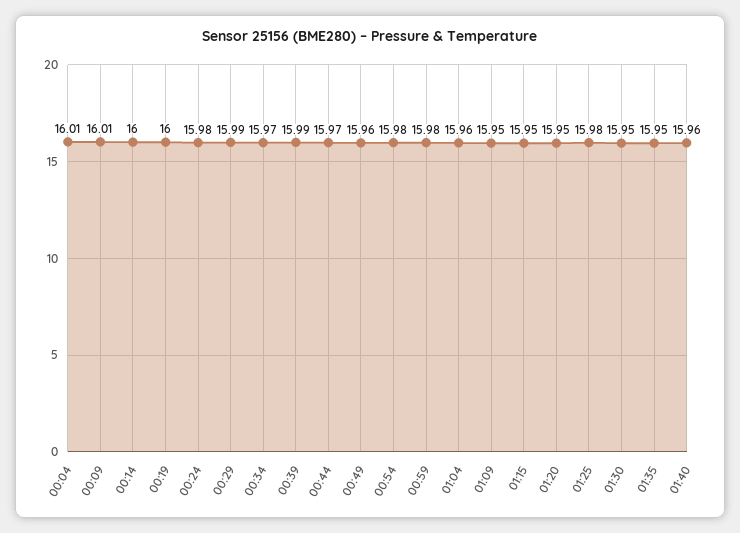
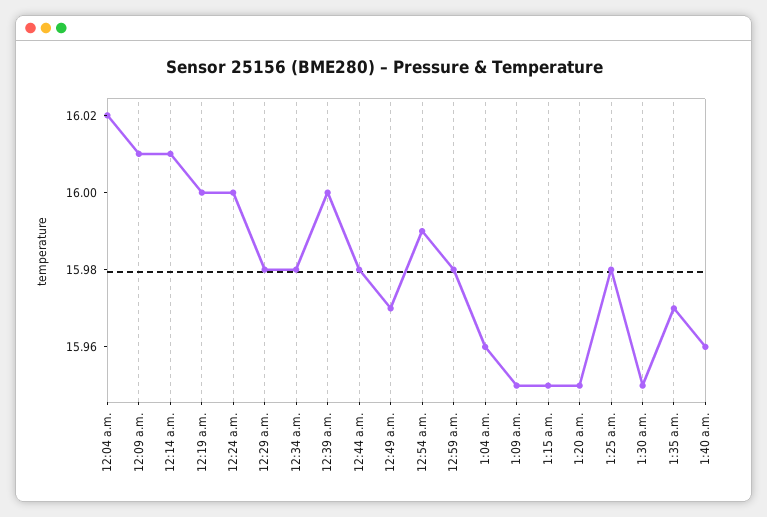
00:04: 16.01 -> 16.02
00:14: 16 -> 16.01
00:24: 15.98 -> 16
00:29: 15.99 -> 15.98
00:34: 15.97 -> 15.98
00:39: 15.99 -> 16
00:44: 15.97 -> 15.98
00:49: 15.96 -> 15.97
00:54: 15.98 -> 15.99
01:35: 15.95 -> 15.97

